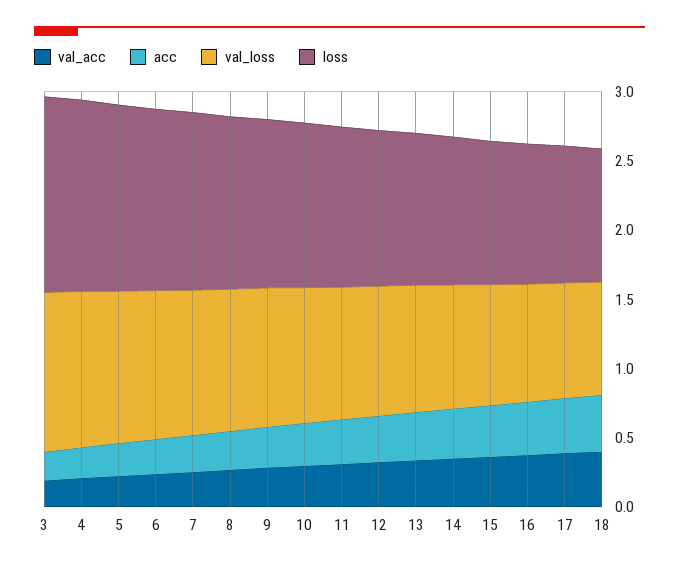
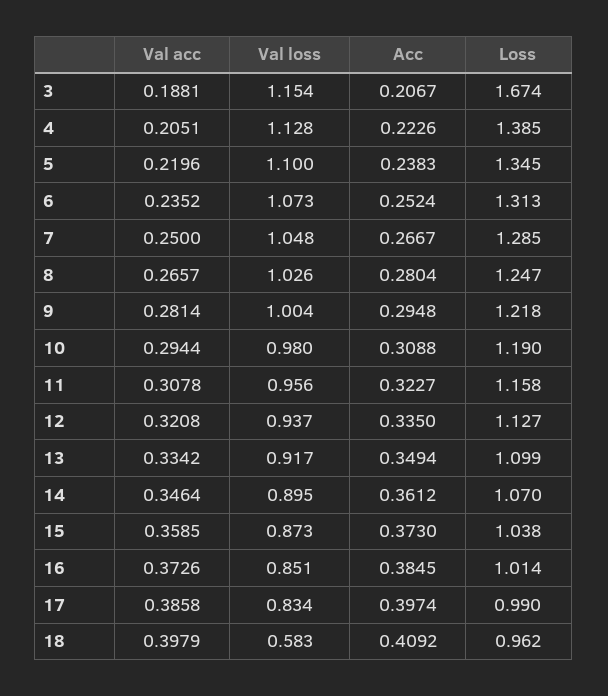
loss, 3: 1.4 -> 1.674
val_loss, 18: 0.8 -> 0.583

